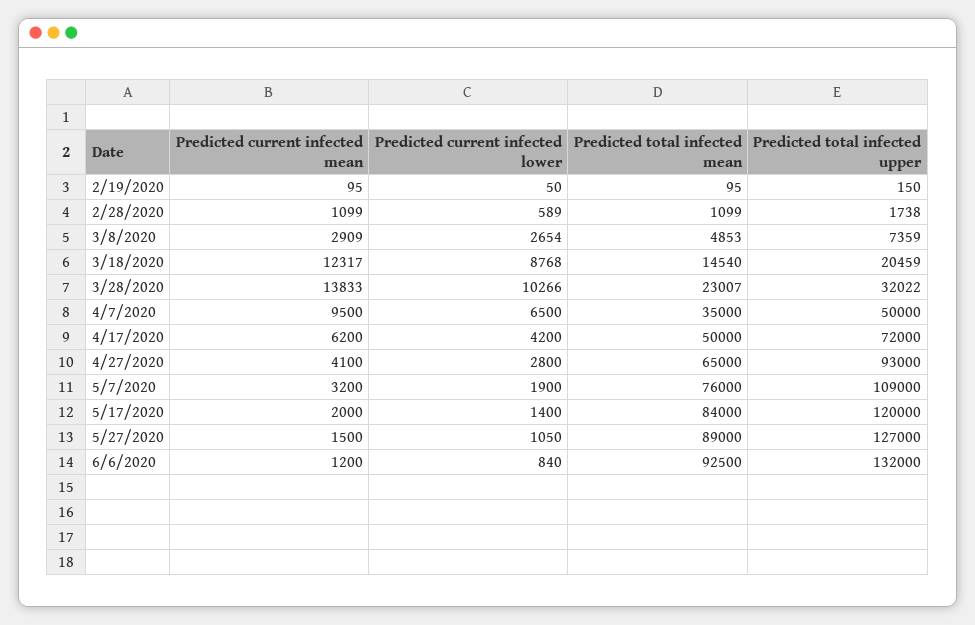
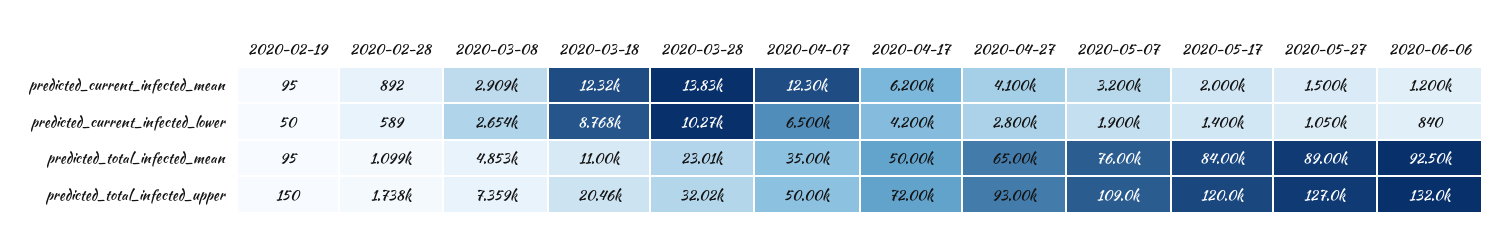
Predicted current infected mean, 2/28/2020: 1099 -> 892
Predicted total infected mean, 3/18/2020: 14540 -> 11000
Predicted current infected mean, 4/7/2020: 9500 -> 12300

